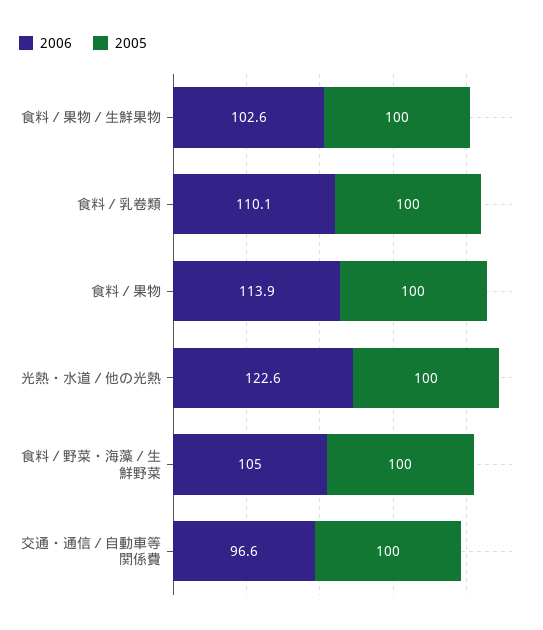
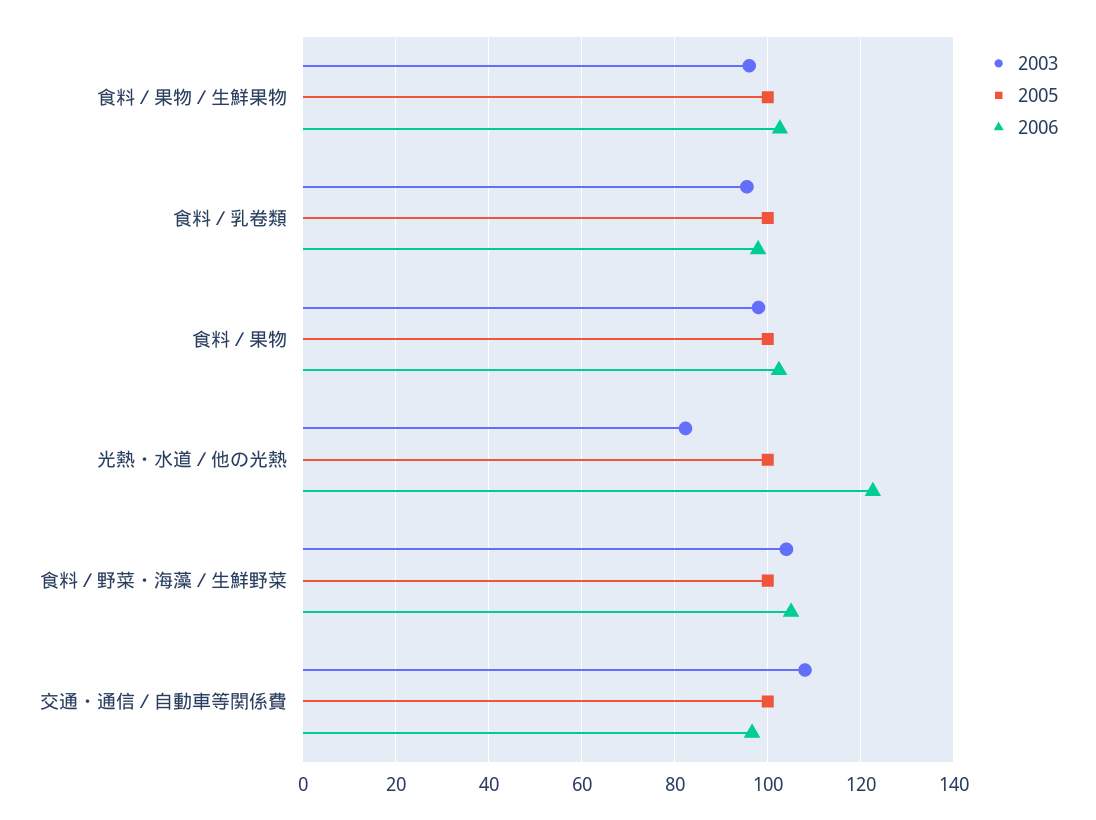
2006, 食料／乳卷類: 110.1 -> 98
2006, 食料／果物: 113.9 -> 102
2003, 食料／果物／生鮮果物: none -> 96
2003, 食料／乳卷類: none -> 96
2003, 食料／果物: none -> 98
2003, 光熱・水道／他の光熱: none -> 82
2003, 食料／野菜・海藻／生鮮野菜: none -> 104
2003, 交通・通信／自動車等関係費: none -> 108

